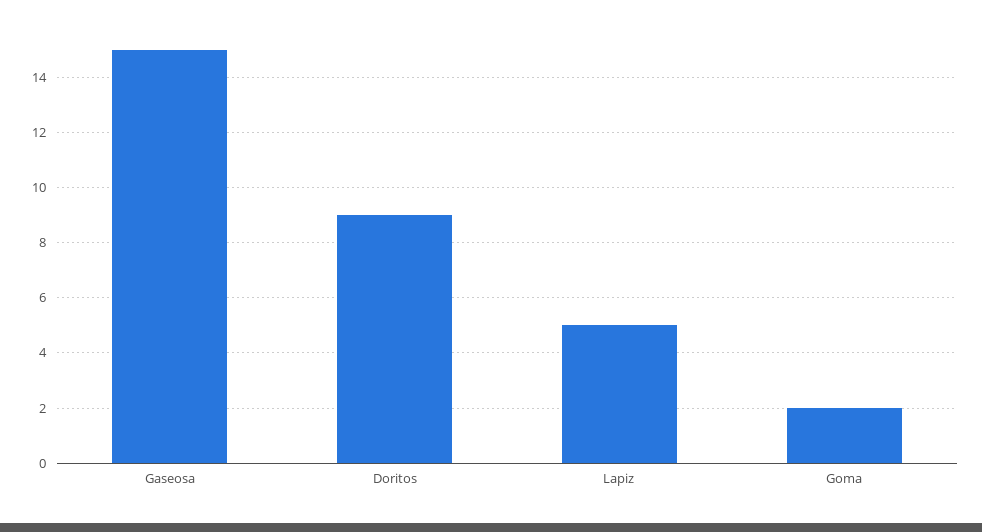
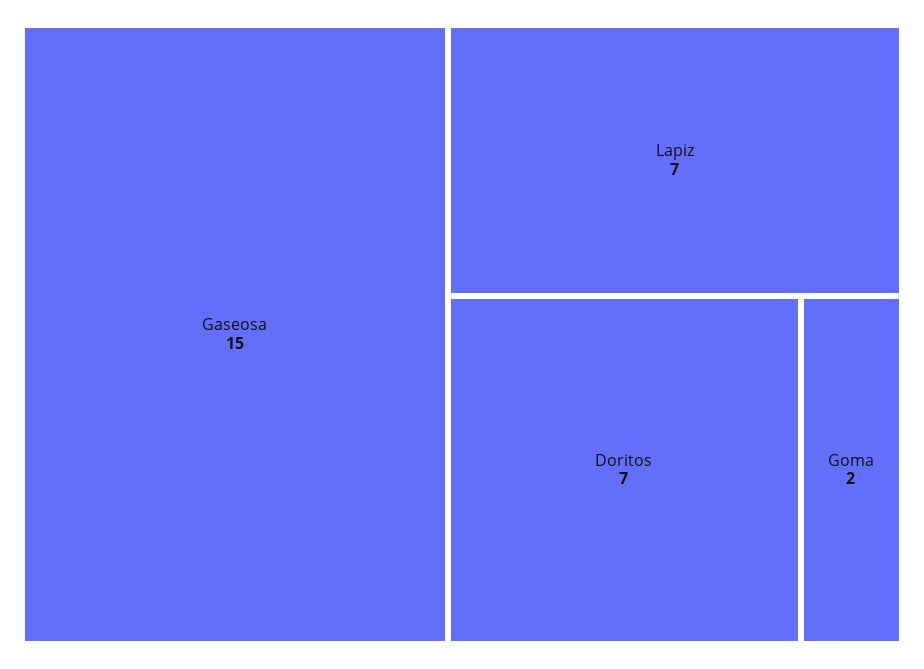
Doritos: 9 -> 7
Lapiz: 5 -> 7

